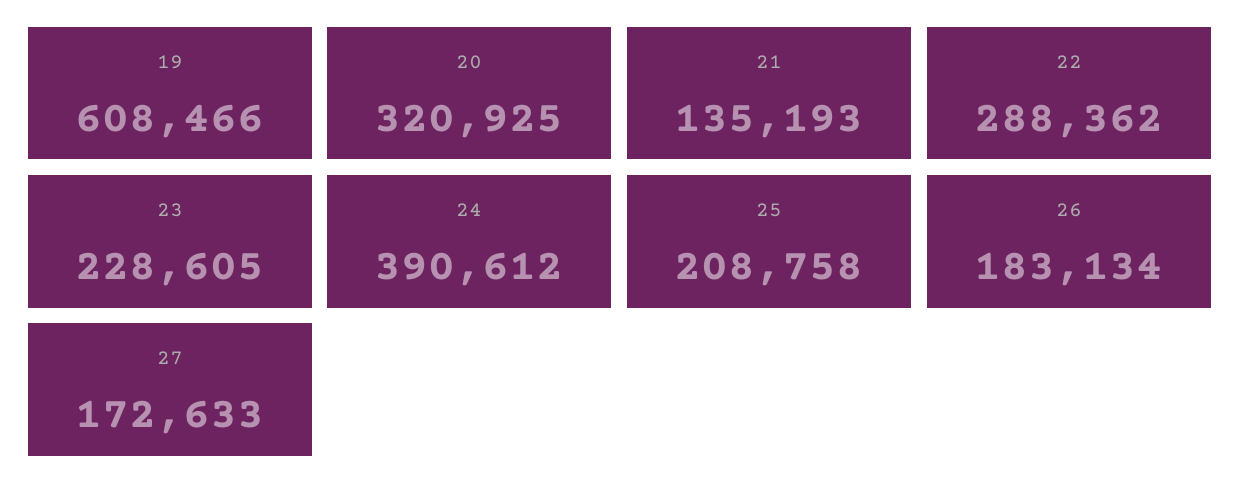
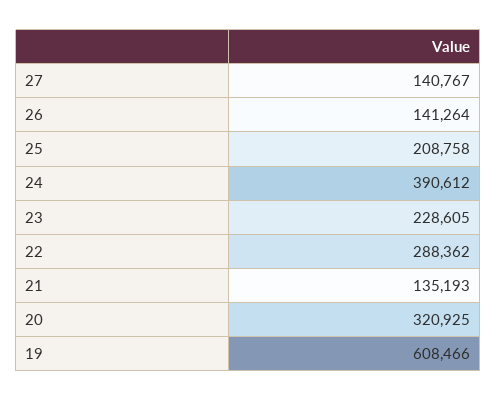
26: 183134 -> 141264
27: 172633 -> 140767

